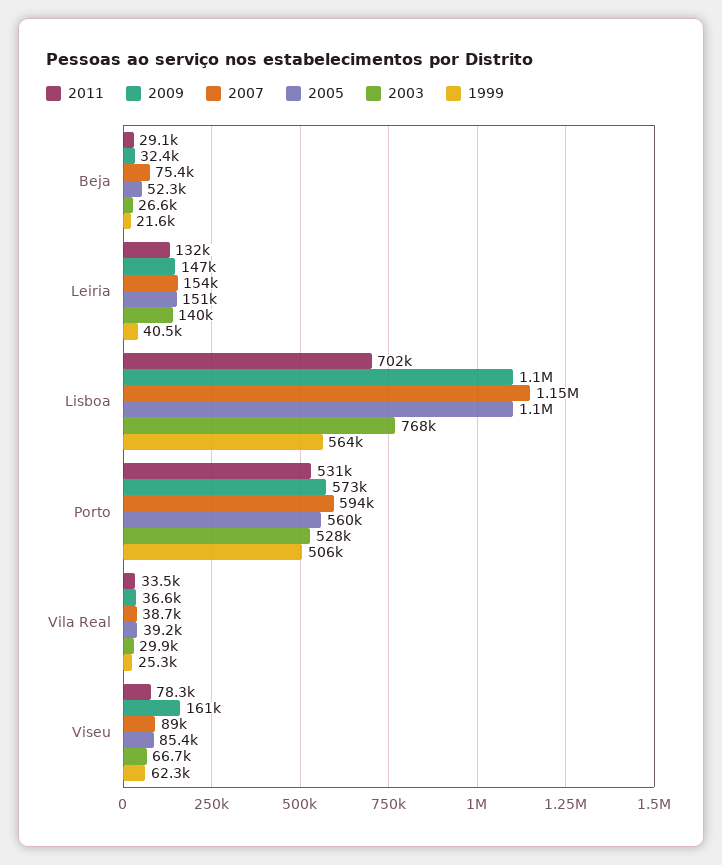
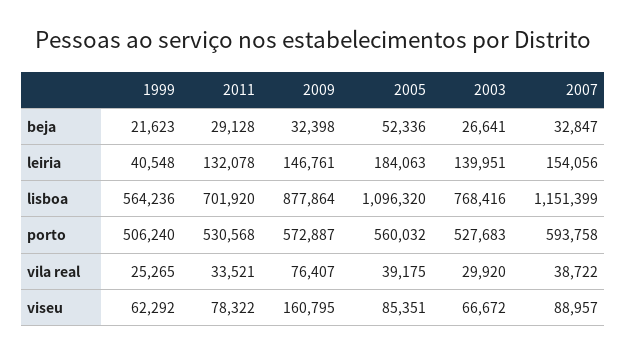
2007, Beja: 75400 -> 32847
2005, Leiria: 151000 -> 184063
2009, Lisboa: 1100000 -> 877864
2009, Vila Real: 36600 -> 76407

